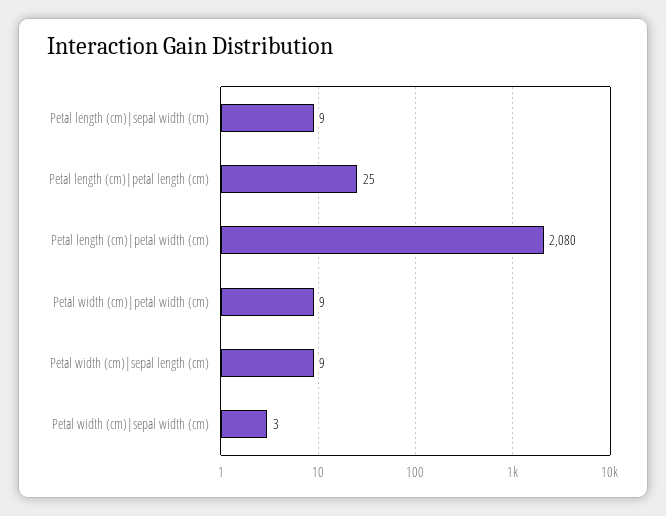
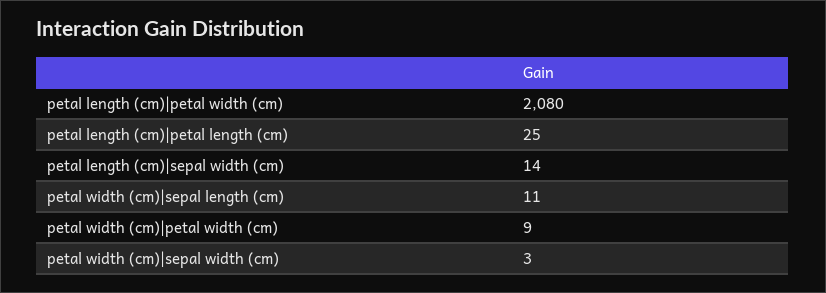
Petal length (cm)|sepal width (cm): 9 -> 14
Petal width (cm)|sepal length (cm): 9 -> 11

